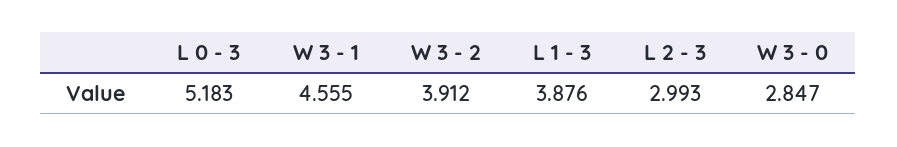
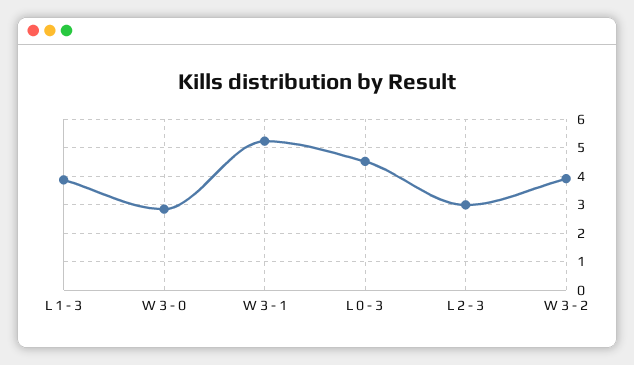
L 0 - 3: 5.183 -> 4.5
W 3 - 1: 4.555 -> 5.25

